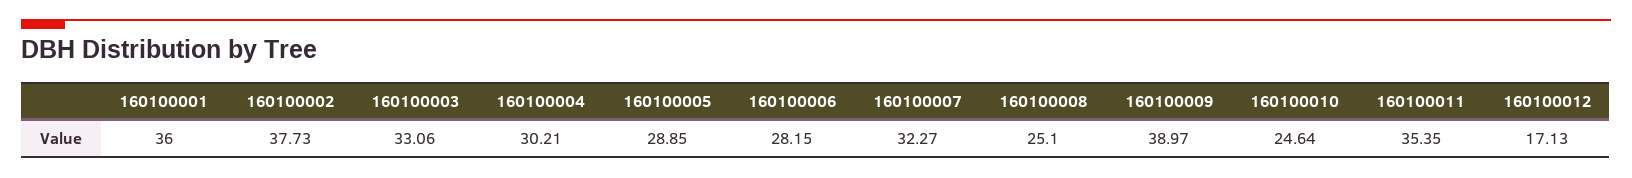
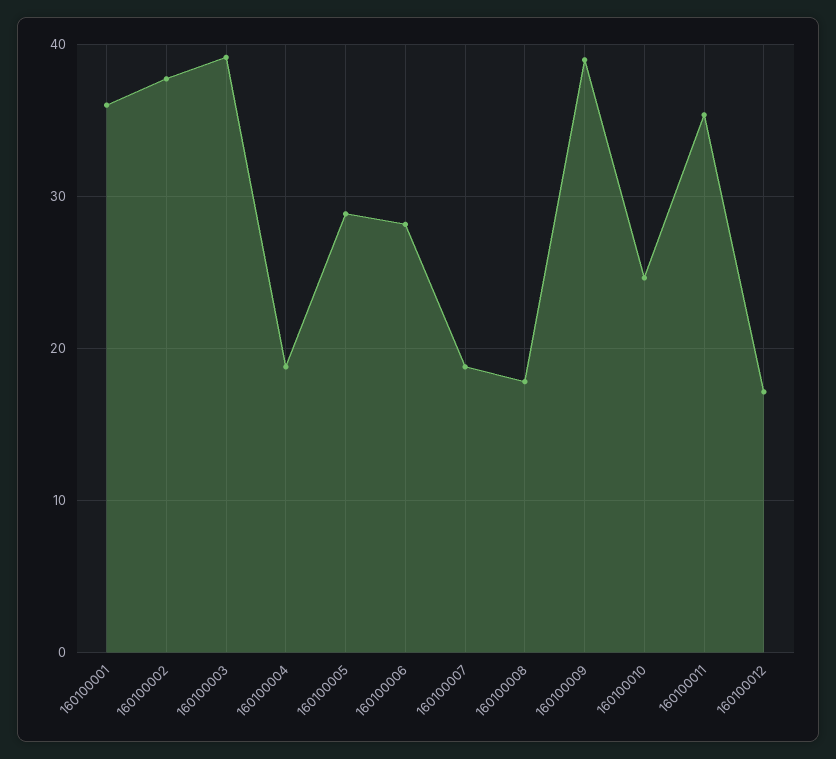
160100003: 33.06 -> 39
160100004: 30.21 -> 19
160100007: 32.27 -> 19
160100008: 25.1 -> 18

